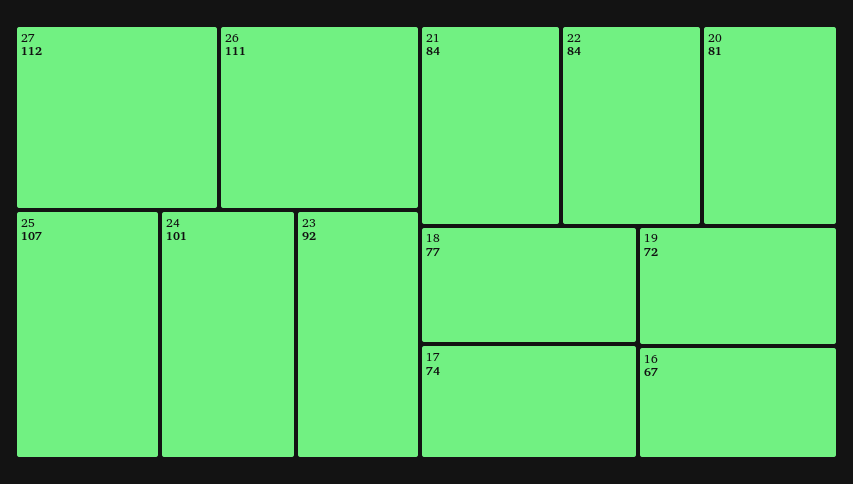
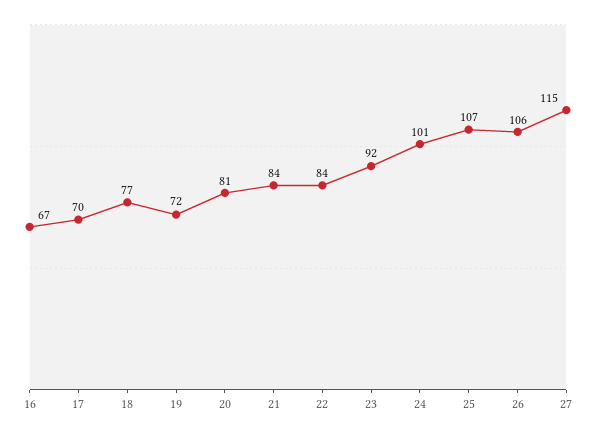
27: 112 -> 115
26: 111 -> 106
17: 74 -> 70

